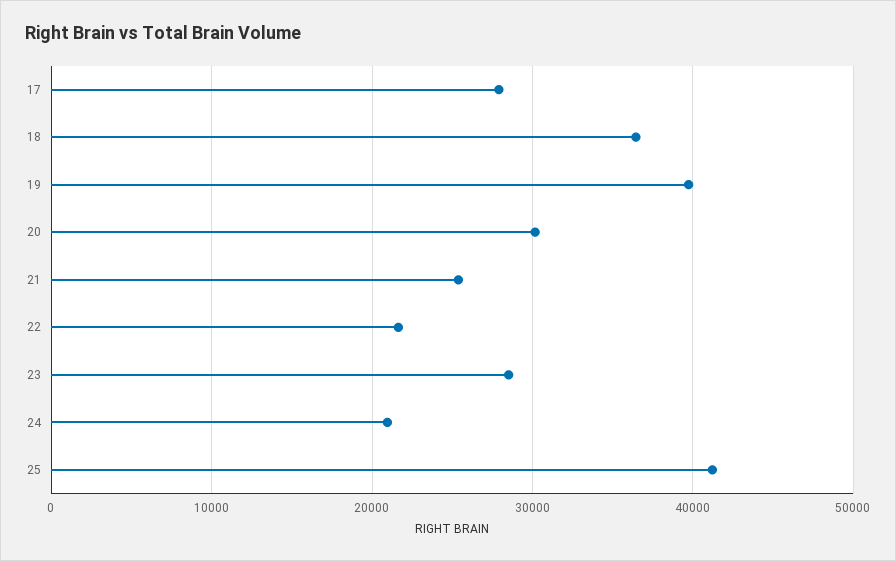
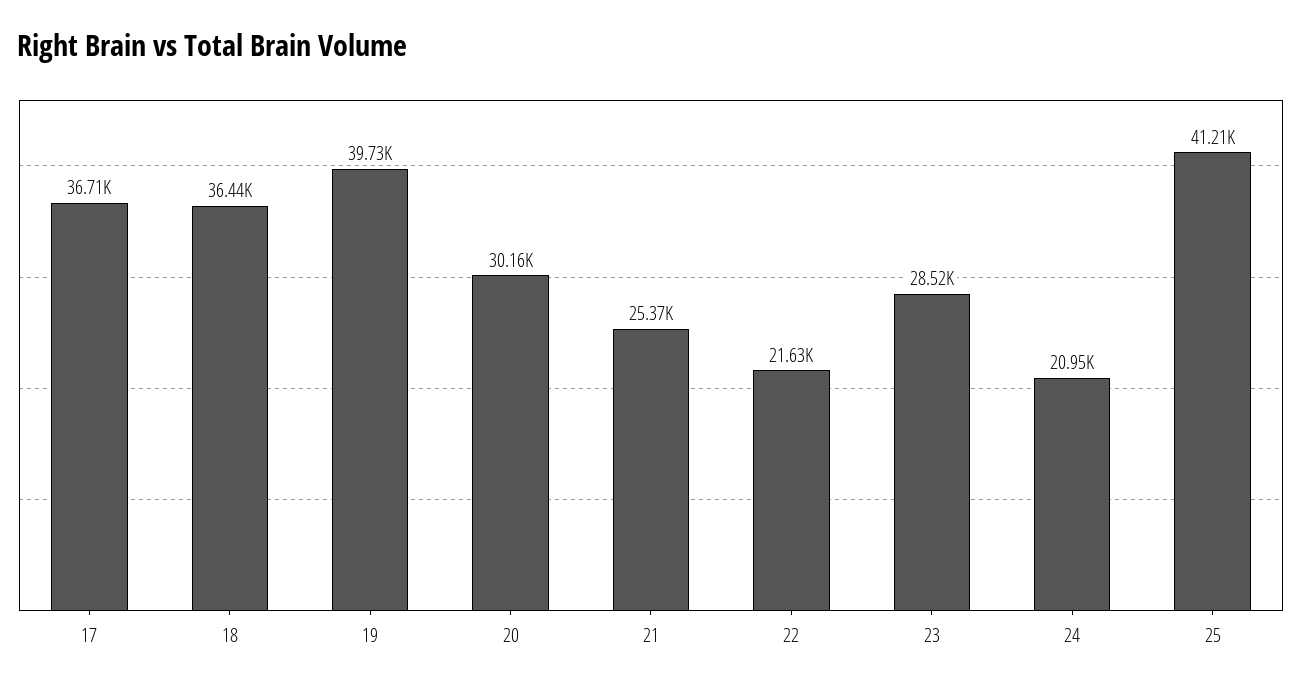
17: 28000 -> 36710

